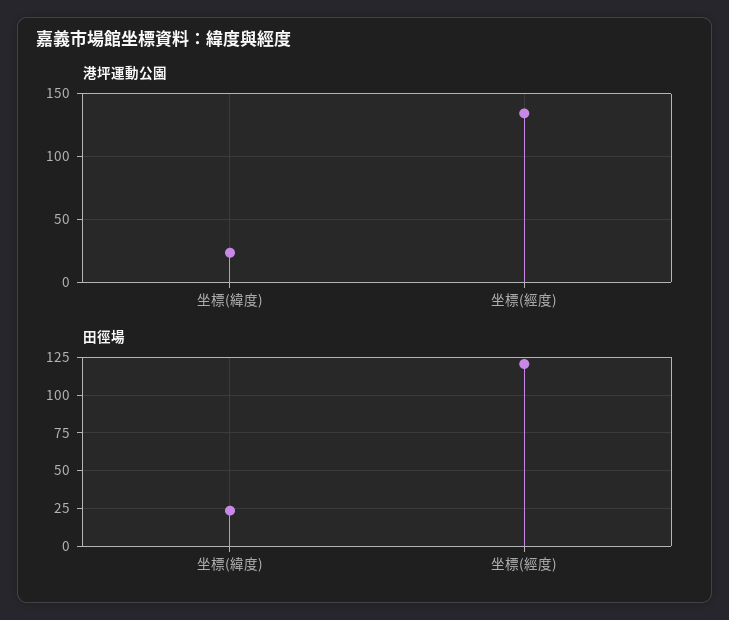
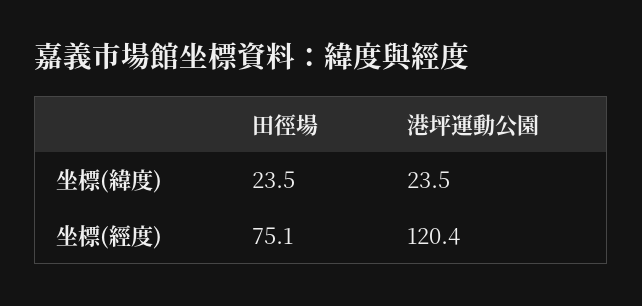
港坪運動公園, 坐標(經度): 135 -> 120.4
田徑場, 坐標(經度): 120 -> 75.1

